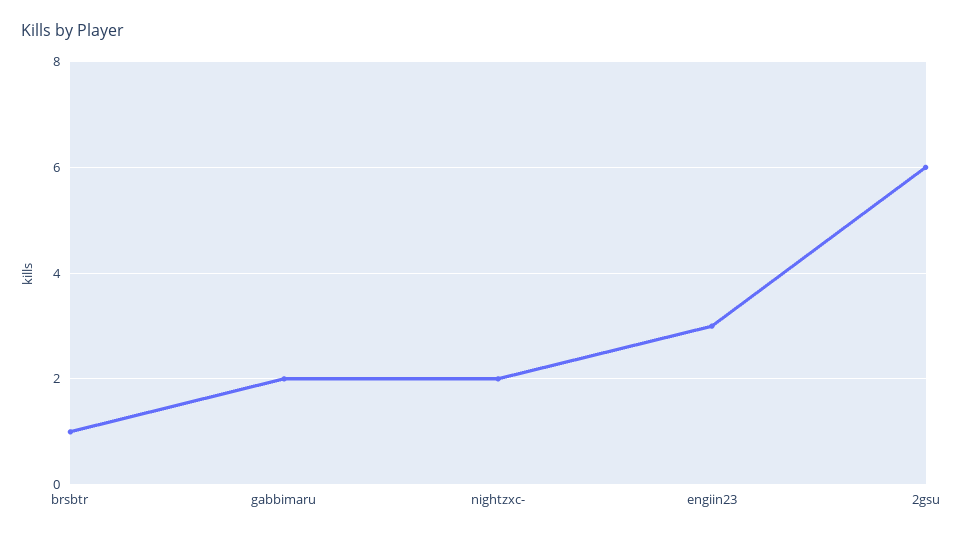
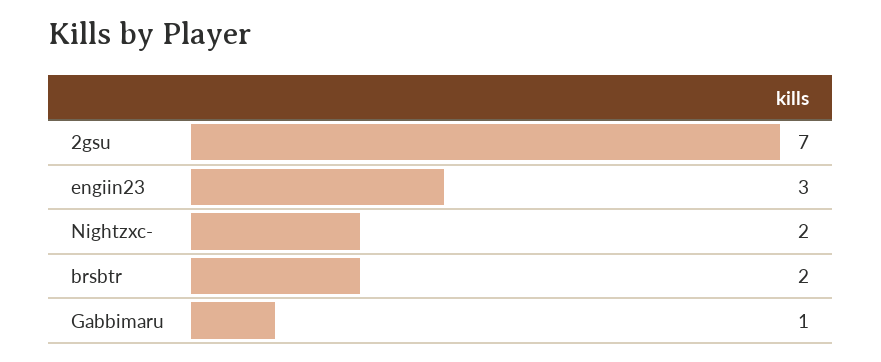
brsbtr: 1 -> 2
gabbimaru: 2 -> 1
2gsu: 6 -> 7

